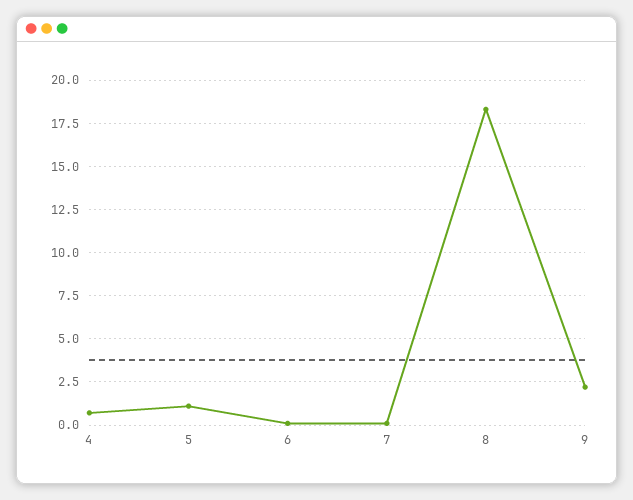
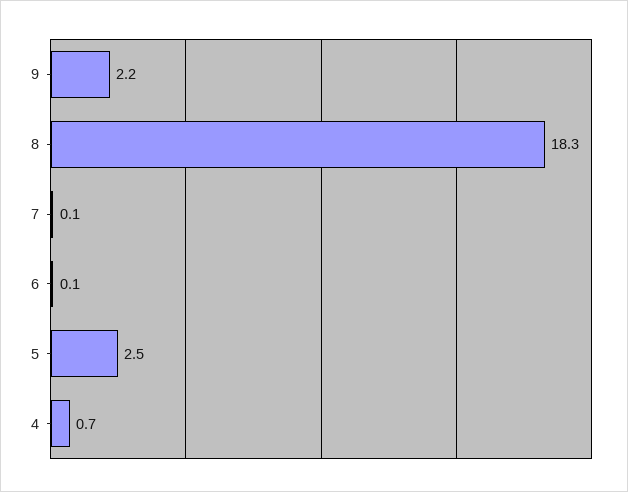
5: 1 -> 2.5

